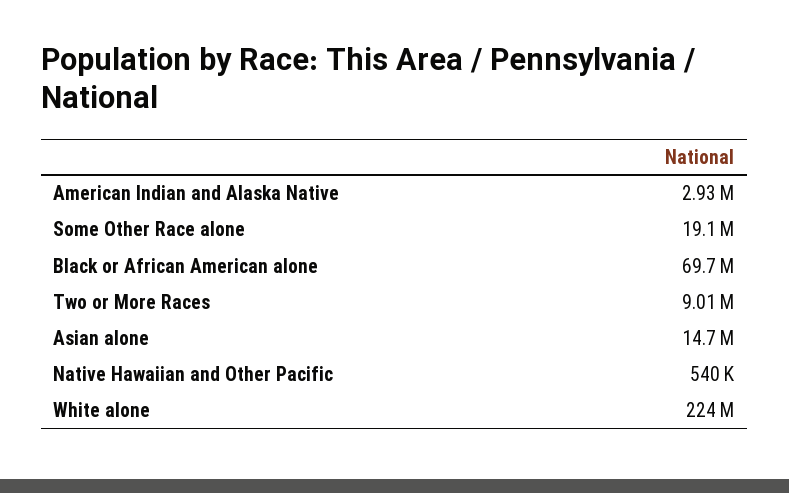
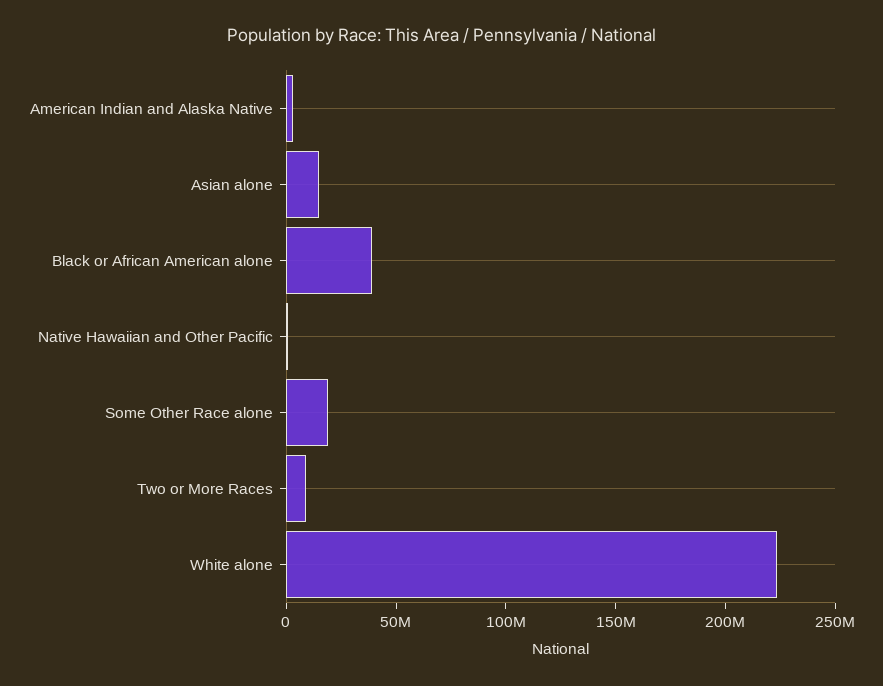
Black or African American alone: 69700000 -> 40000000

